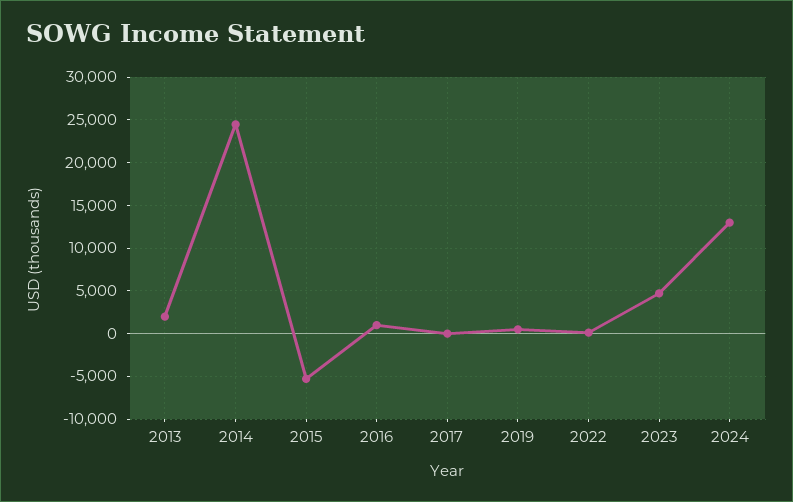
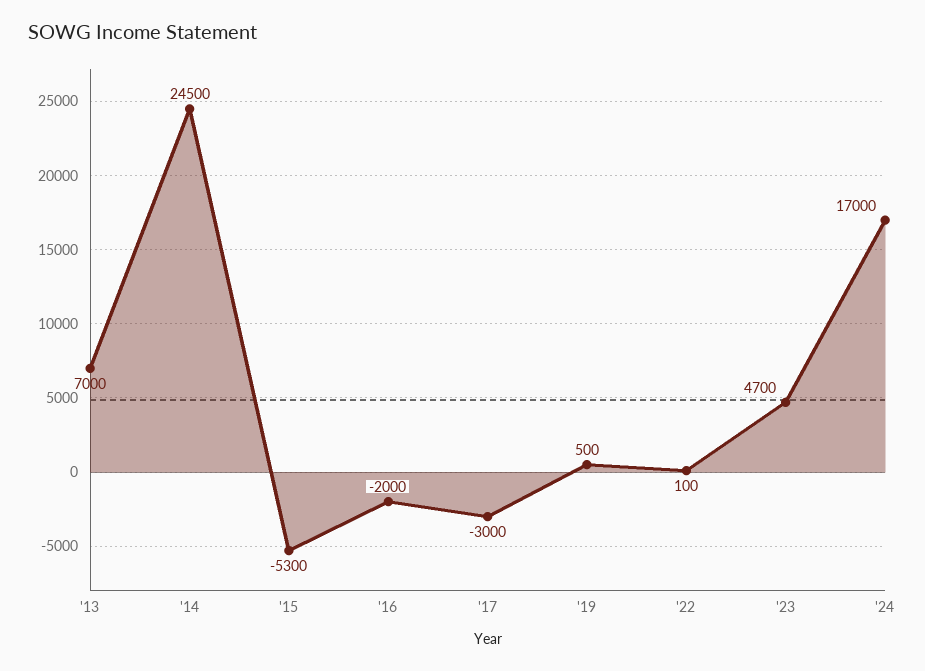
2013: 2000 -> 7000
2016: 1000 -> -2000
2017: 0 -> -3000
2024: 13000 -> 17000

